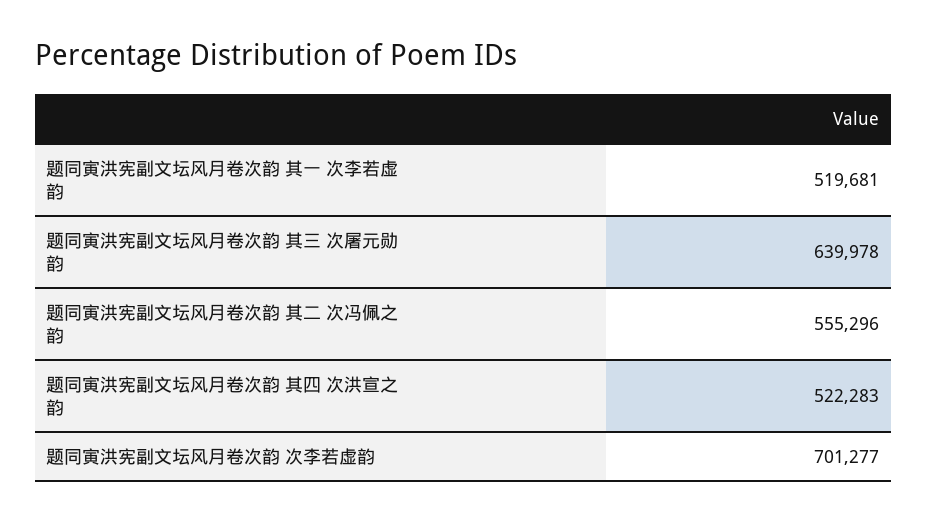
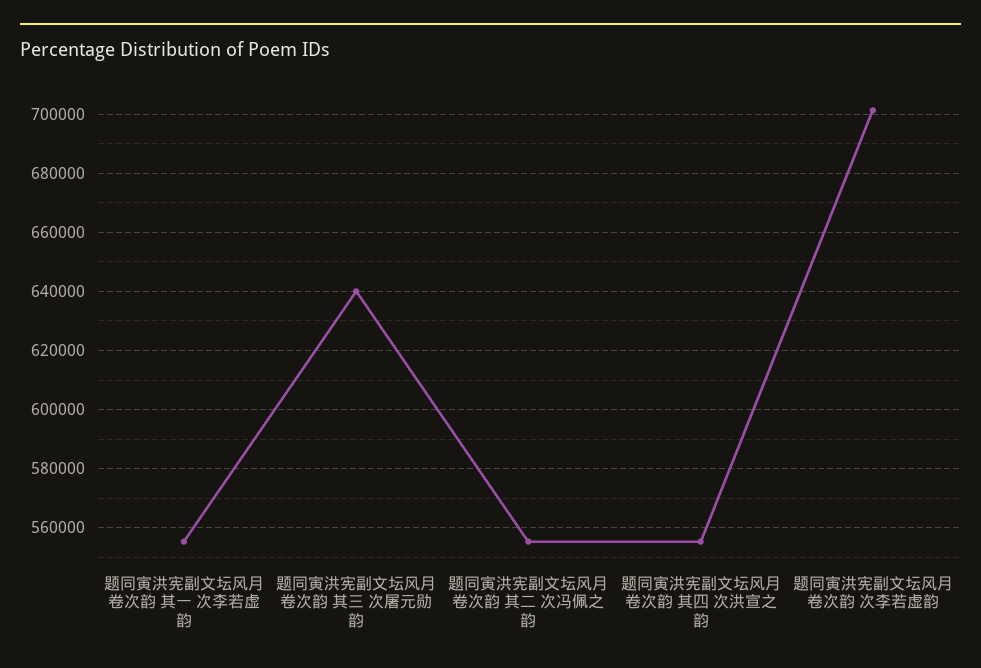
题同寅洪宪副文坛风月卷次韵 其一 次李若虚韵: 519681 -> 555000
题同寅洪宪副文坛风月卷次韵 其四 次洪宣之韵: 522283 -> 555000

